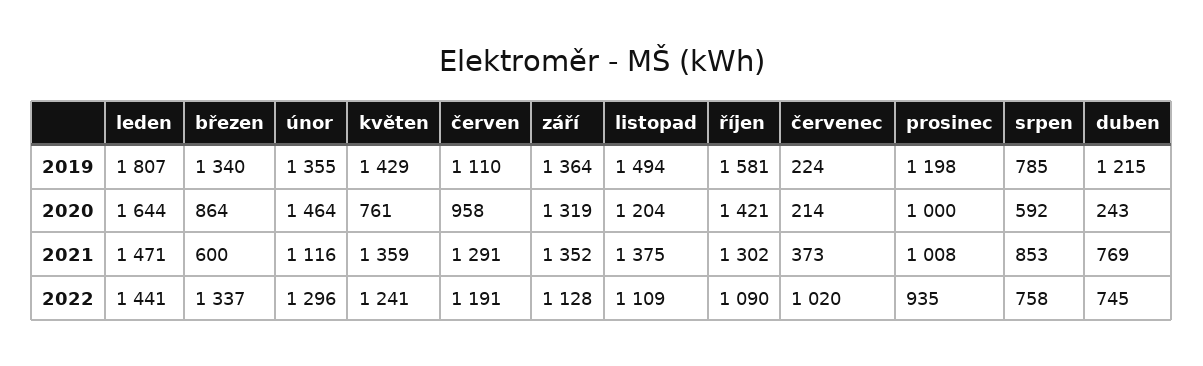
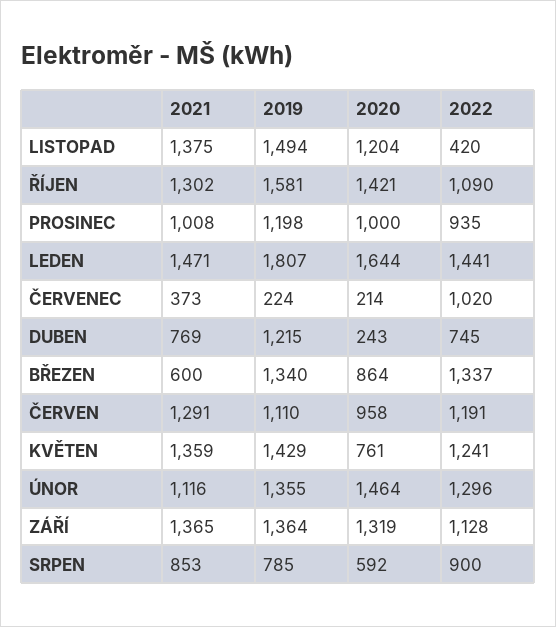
září, 2021: 1352 -> 1365
listopad, 2022: 1109 -> 420
srpen, 2022: 758 -> 900

